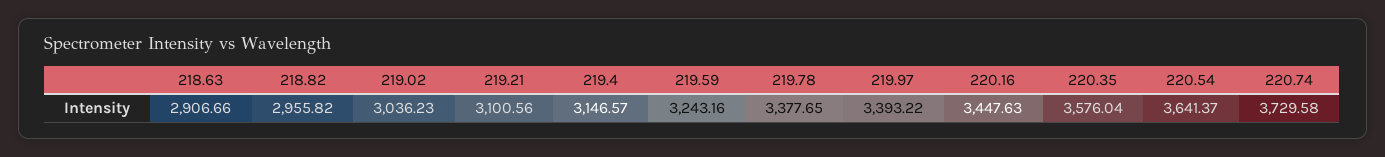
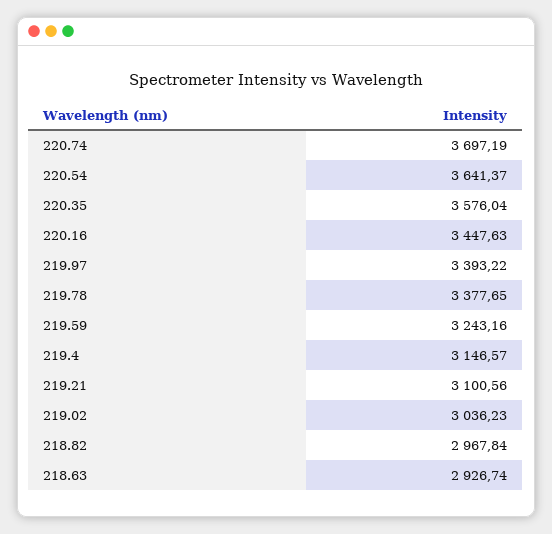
218.63: 2906.66 -> 2926.74
218.82: 2955.82 -> 2967.84
220.74: 3729.58 -> 3697.19

